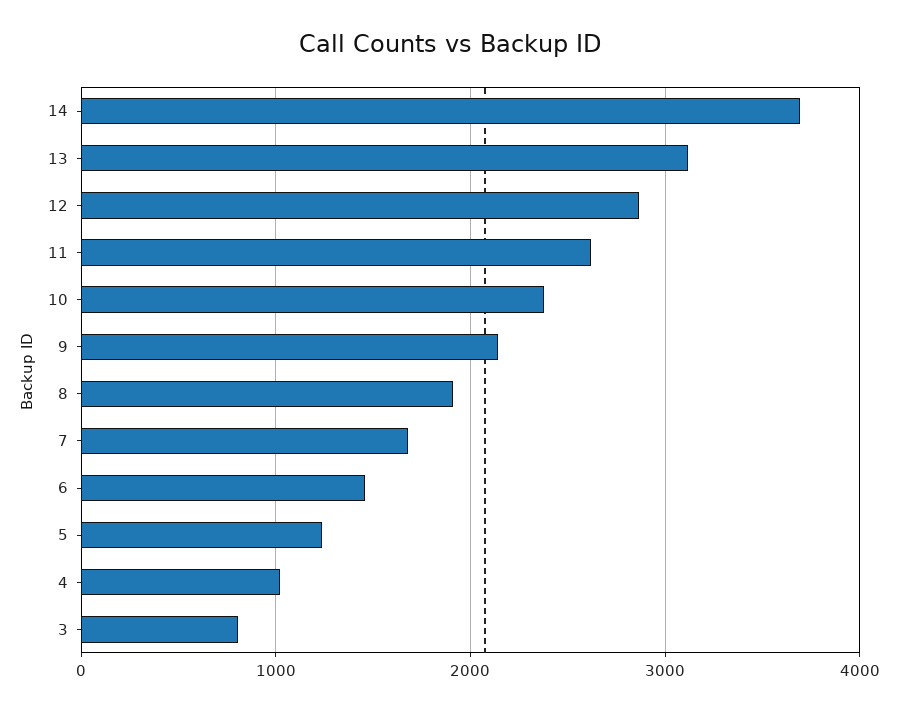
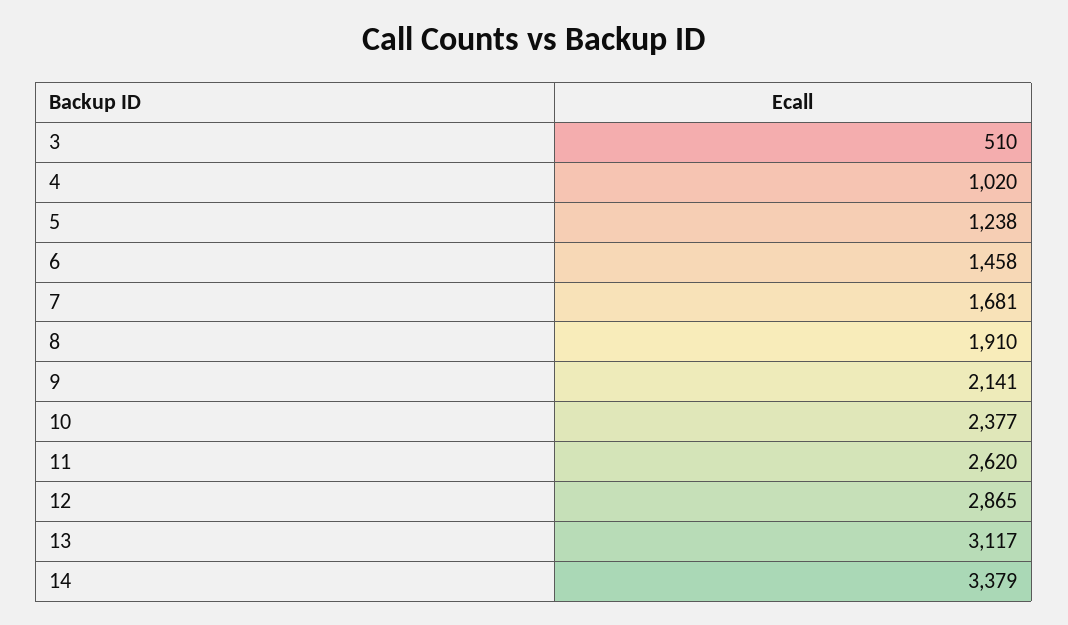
14: 3700 -> 3379
3: 800 -> 510

